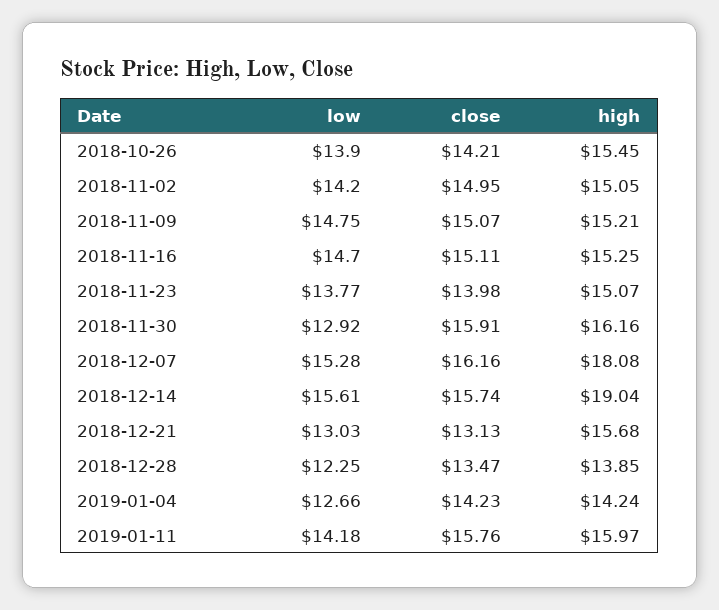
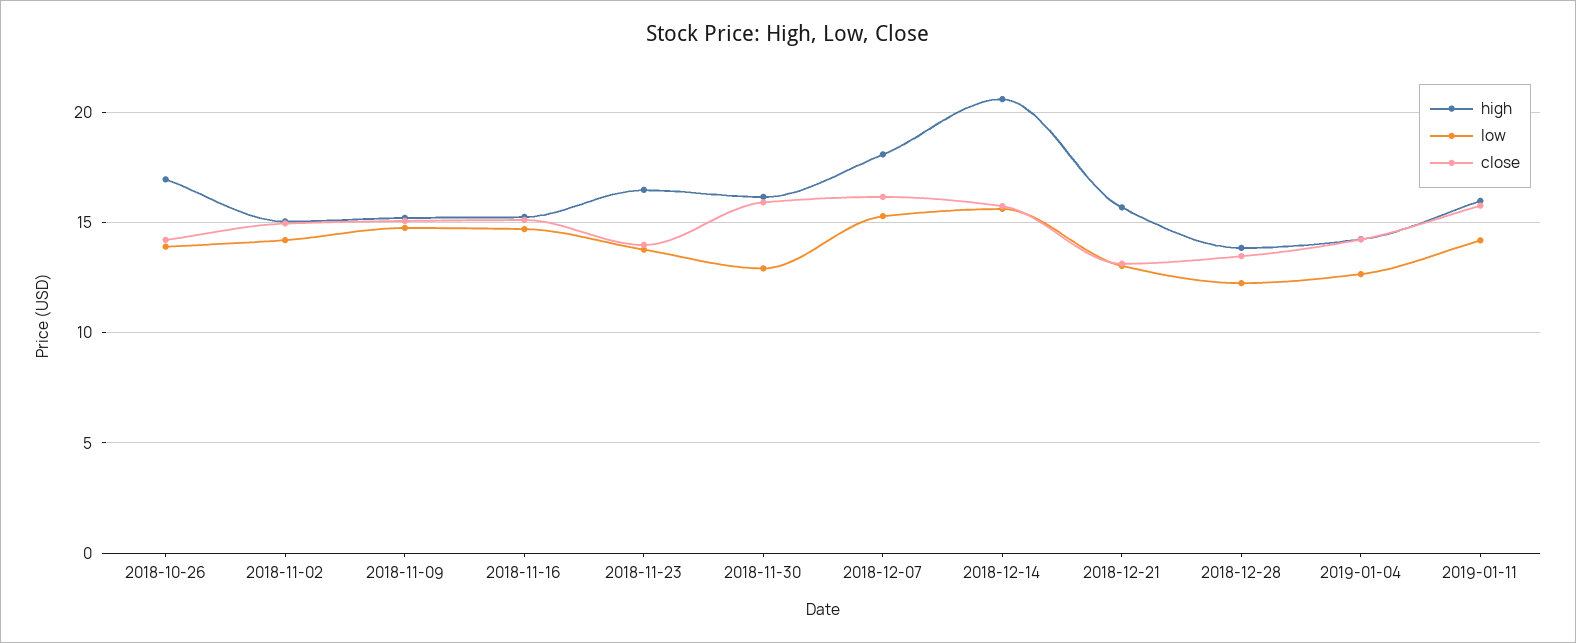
high, 2018-10-26: 15.45 -> 17
high, 2018-11-23: 15.07 -> 16.5
high, 2018-12-14: 19.04 -> 20.5

